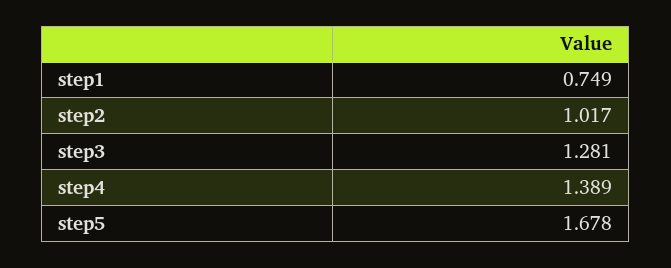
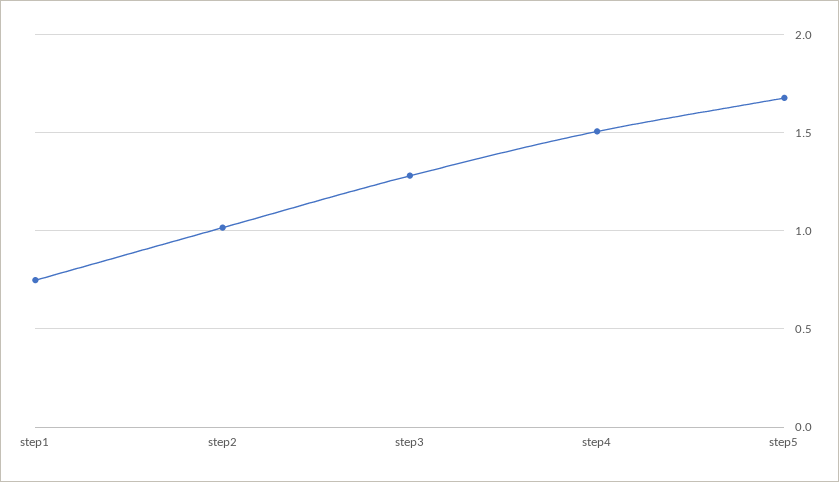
step4: 1.389 -> 1.5

